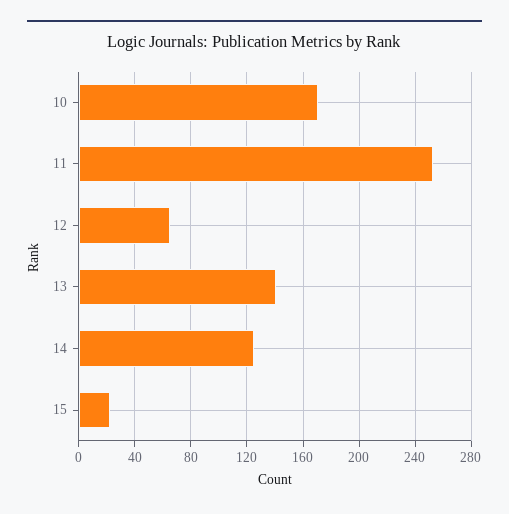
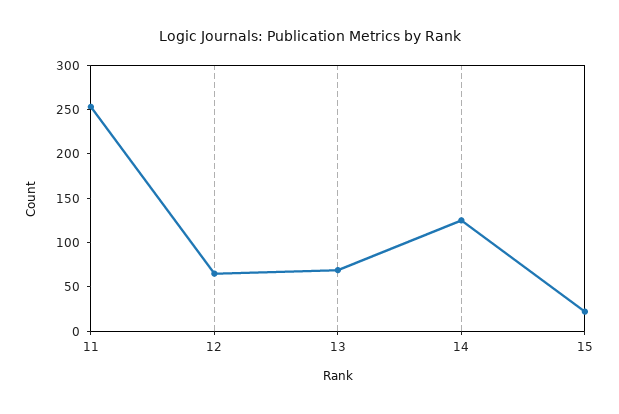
10: 170 -> none
13: 140 -> 70

